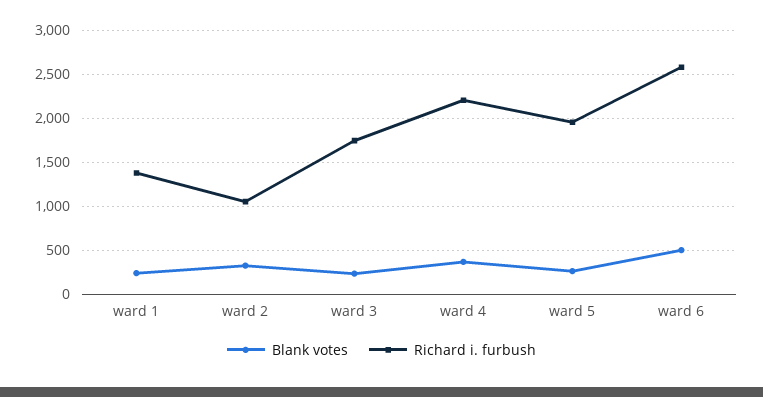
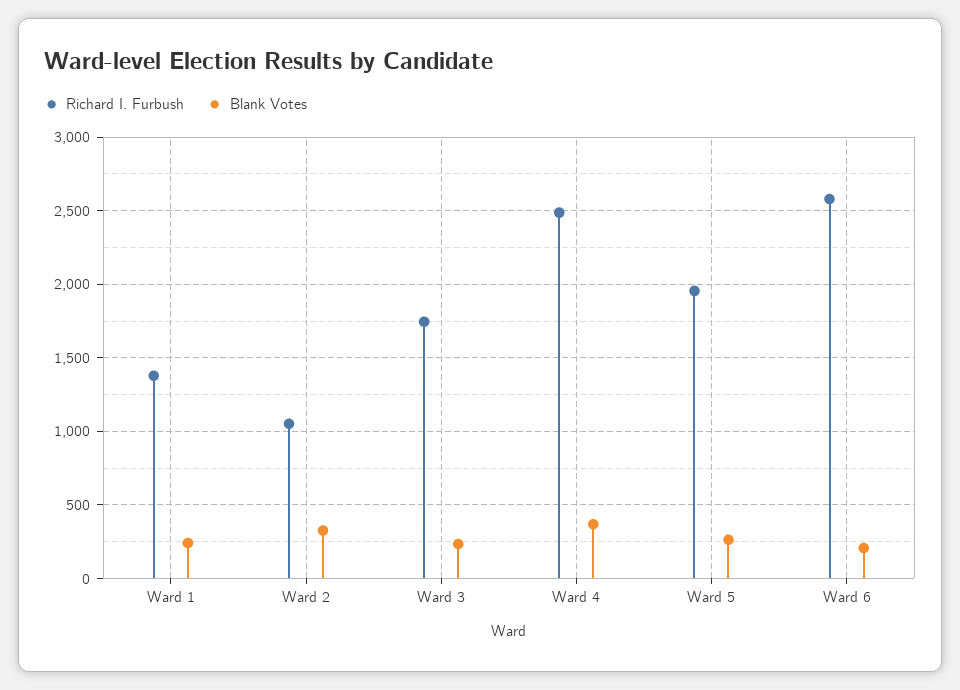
Richard i. furbush, ward 4: 2200 -> 2500
Blank votes, ward 6: 500 -> 200

